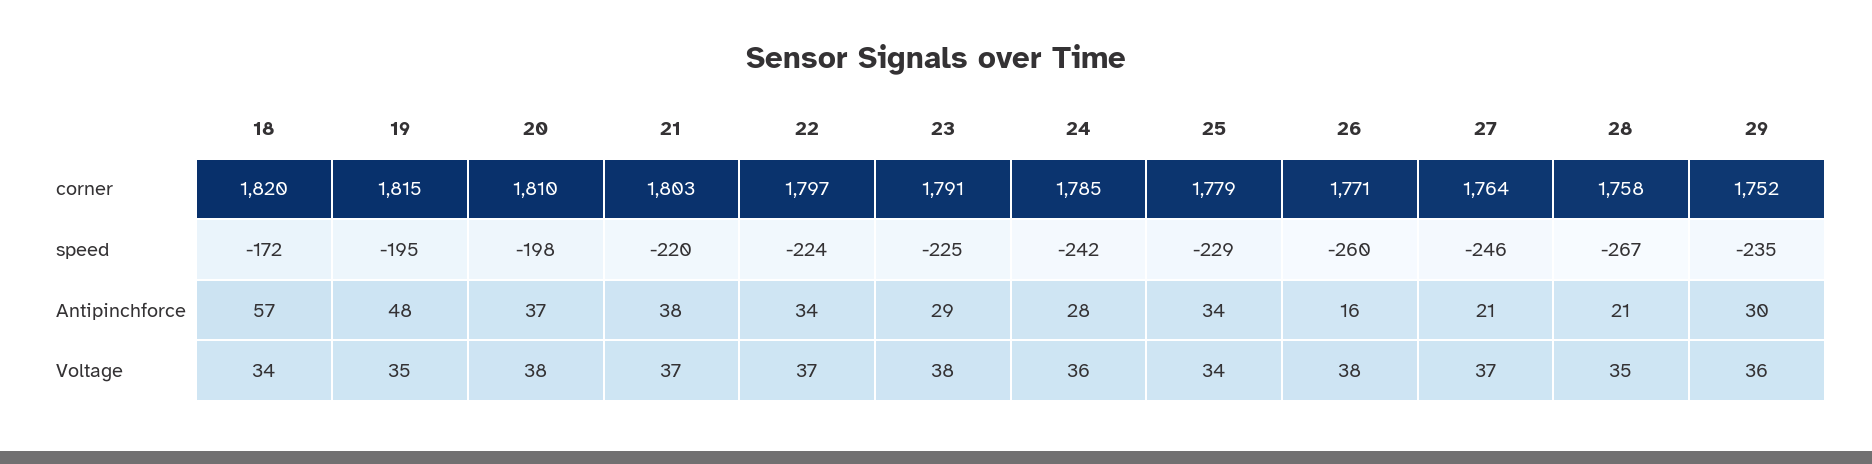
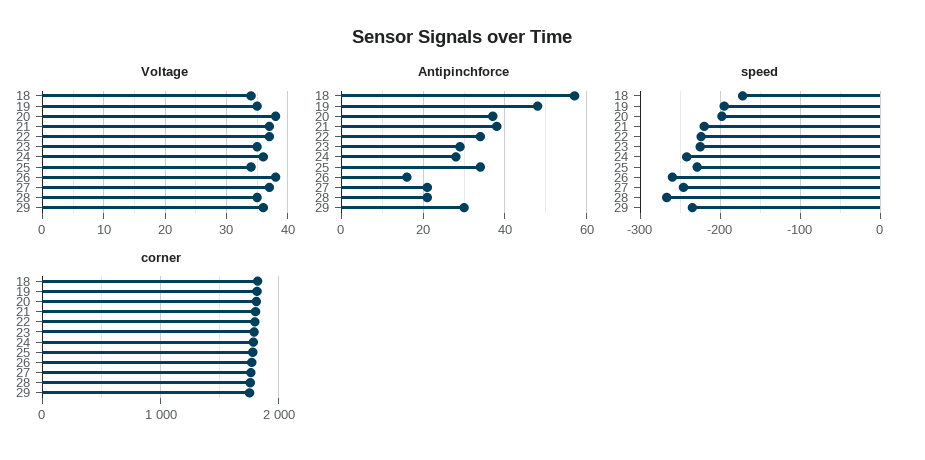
Voltage, 23: 38 -> 35

